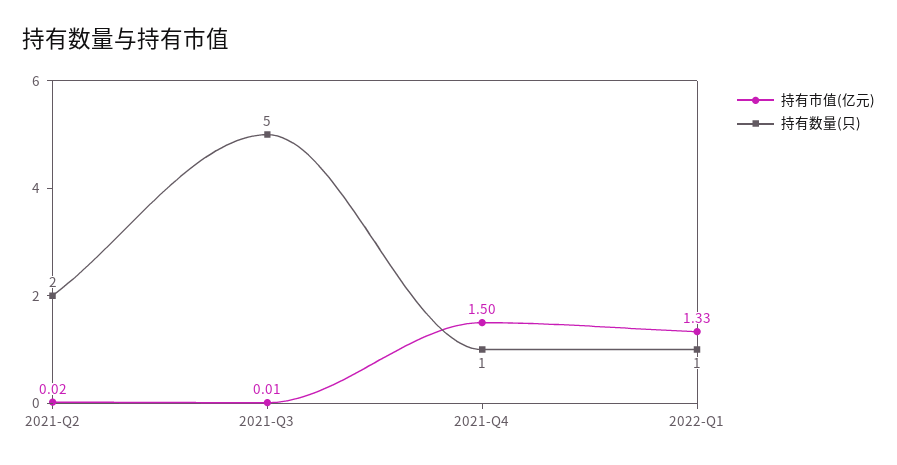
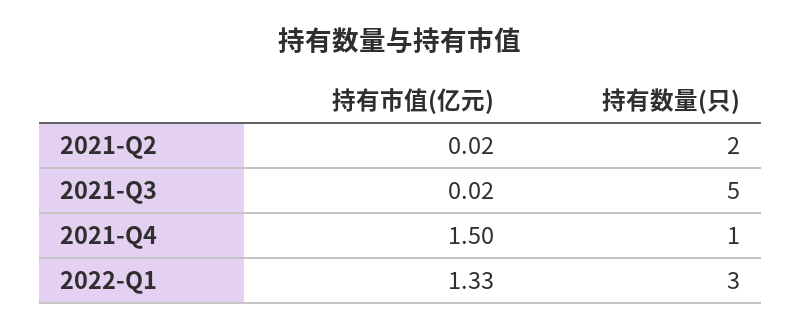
持有市值(亿元), 2021-Q3: 0.01 -> 0.02
持有数量(只), 2022-Q1: 1 -> 3

